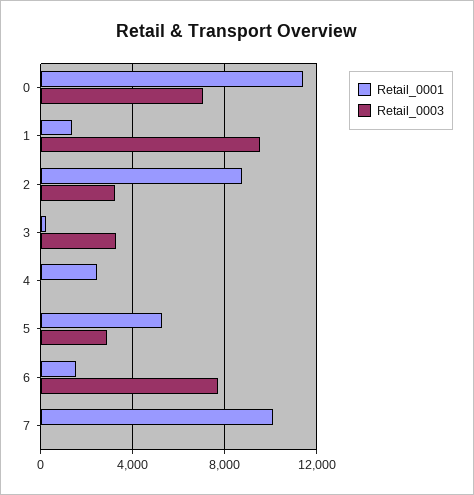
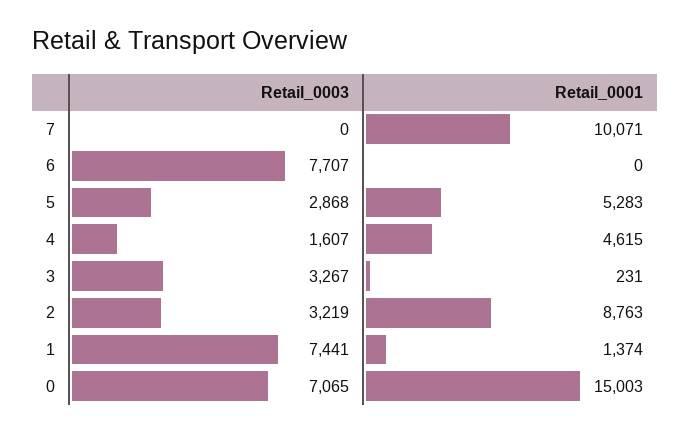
Retail_0001, 0: 11500 -> 15003
Retail_0003, 1: 9500 -> 7441
Retail_0001, 4: 2500 -> 4615
Retail_0003, 4: 0 -> 1607
Retail_0001, 6: 1500 -> 0

